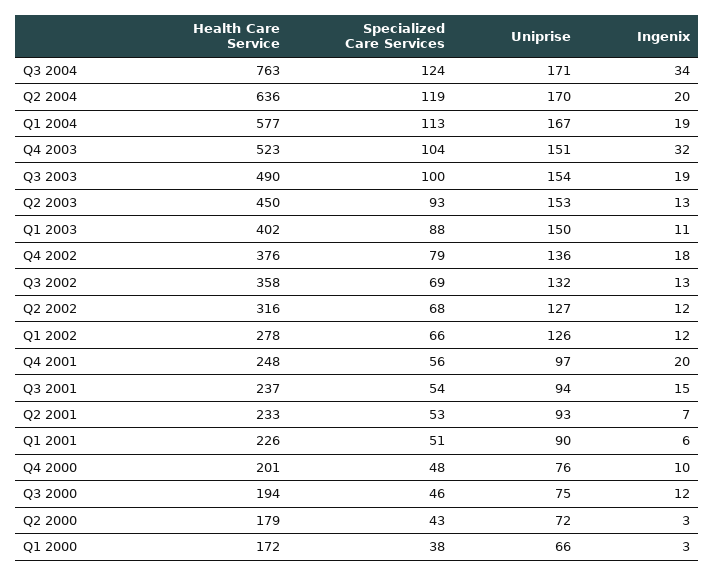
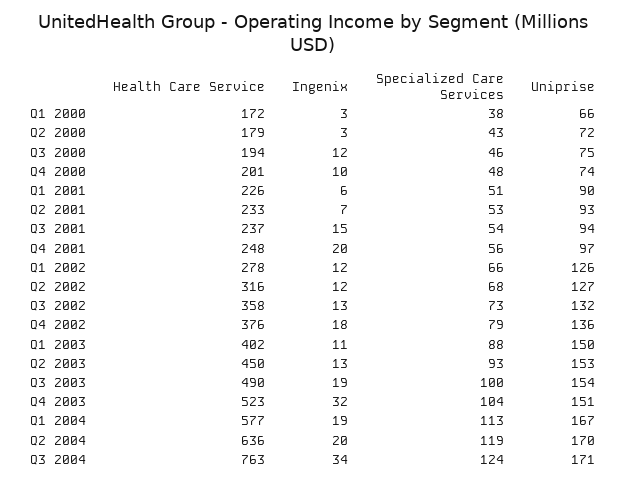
Specialized Care Services, Q3 2002: 69 -> 73
Uniprise, Q4 2000: 76 -> 74

